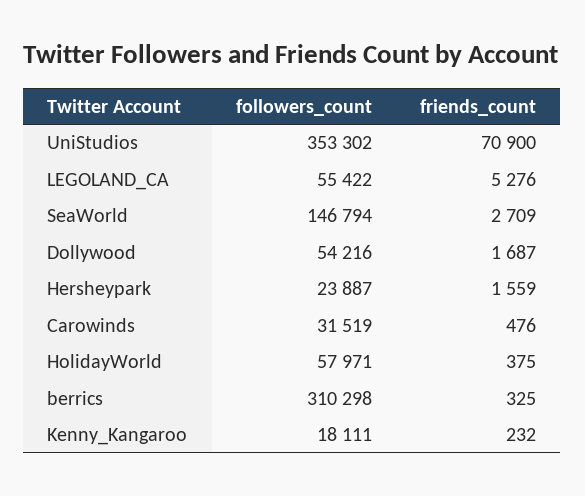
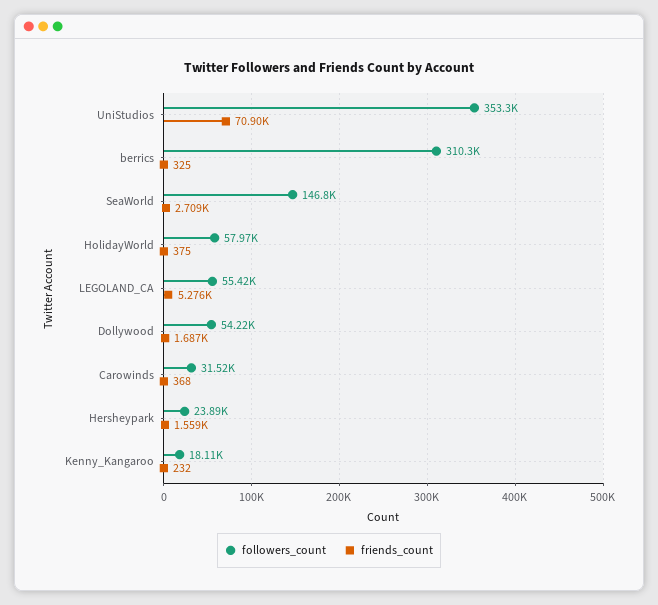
friends_count, Carowinds: 476 -> 368

